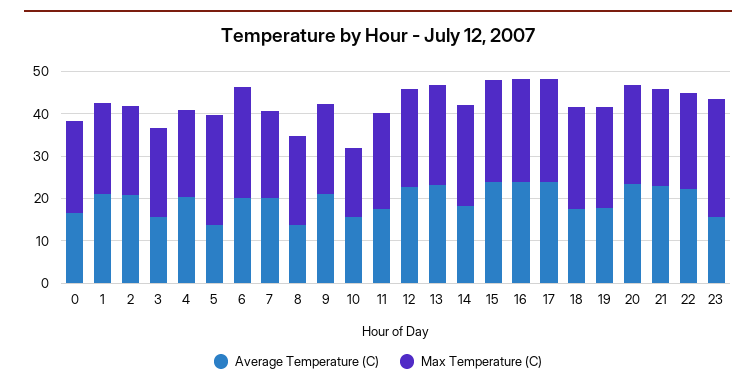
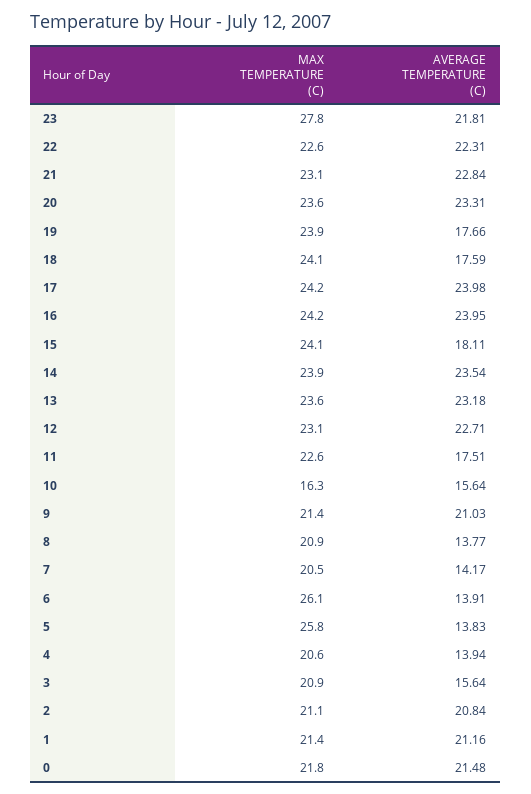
Average Temperature (C), 0: 16 -> 21.48
Average Temperature (C), 4: 20 -> 13.94
Average Temperature (C), 6: 20 -> 13.91
Average Temperature (C), 7: 20 -> 14.17
Average Temperature (C), 14: 18 -> 23.54
Average Temperature (C), 15: 24 -> 18.11
Average Temperature (C), 23: 16 -> 21.81

